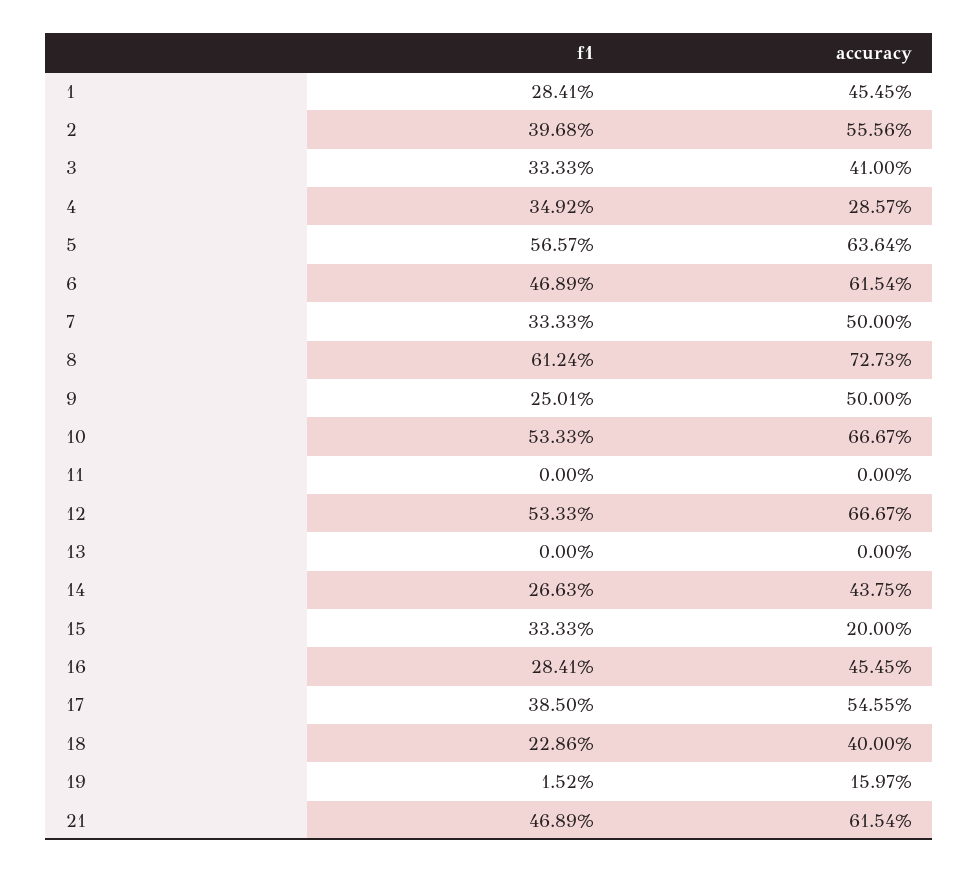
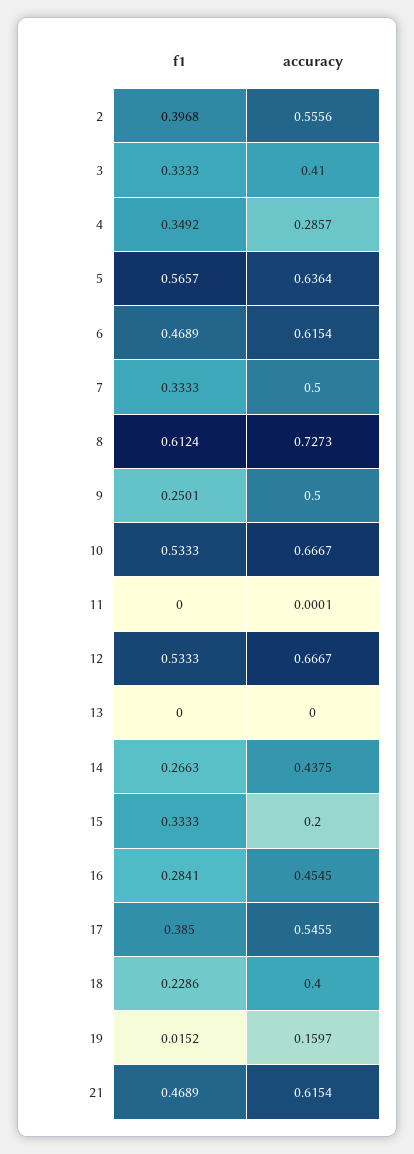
f1, 1: 0.2841 -> none
accuracy, 1: 0.4545 -> none
accuracy, 11: 0 -> 0.0001

